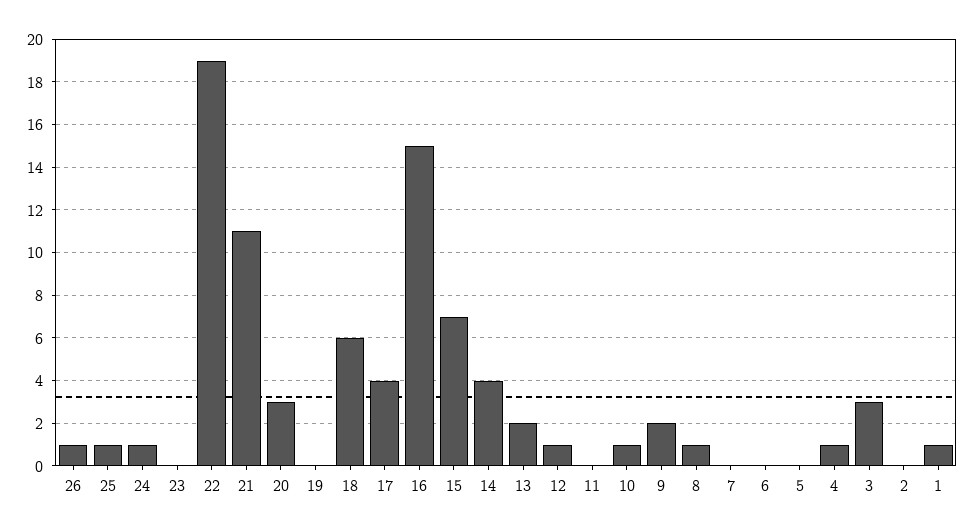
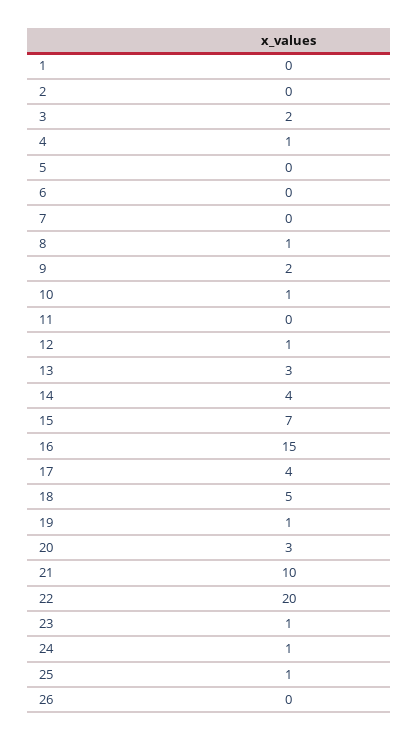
26: 1 -> 0
23: 0 -> 1
22: 19 -> 20
21: 11 -> 10
19: 0 -> 1
18: 6 -> 5
13: 2 -> 3
3: 3 -> 2
1: 1 -> 0

